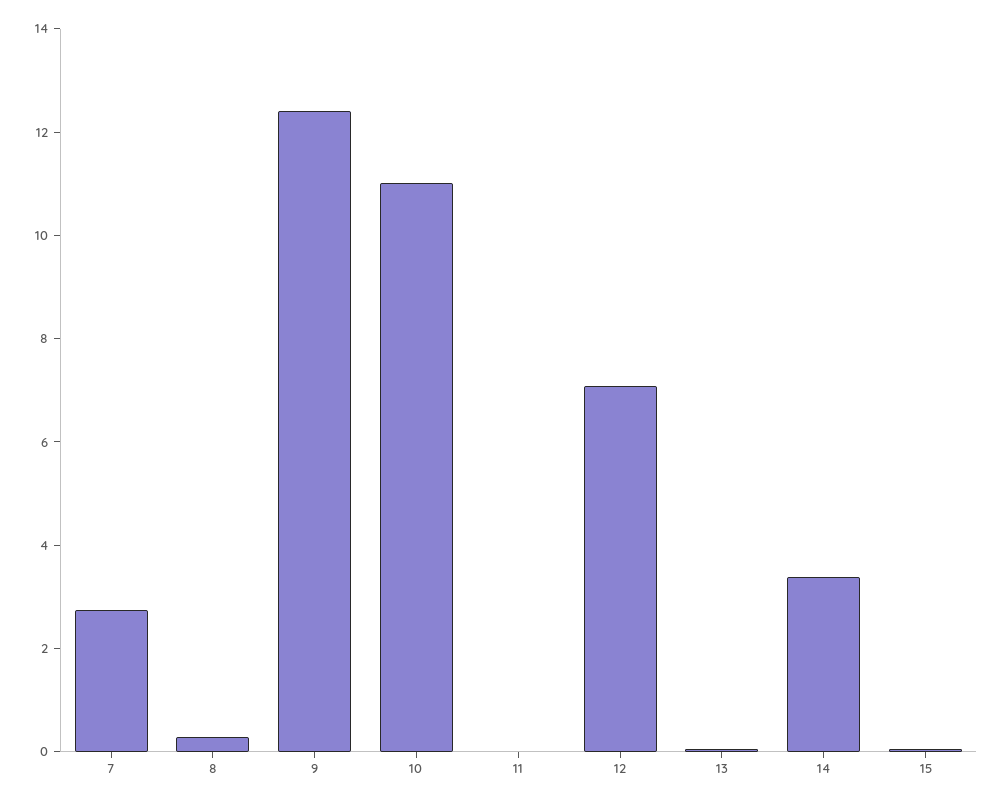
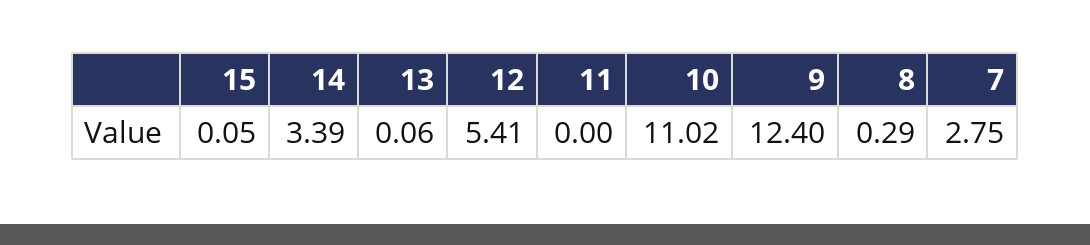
12: 7 -> 5.41

